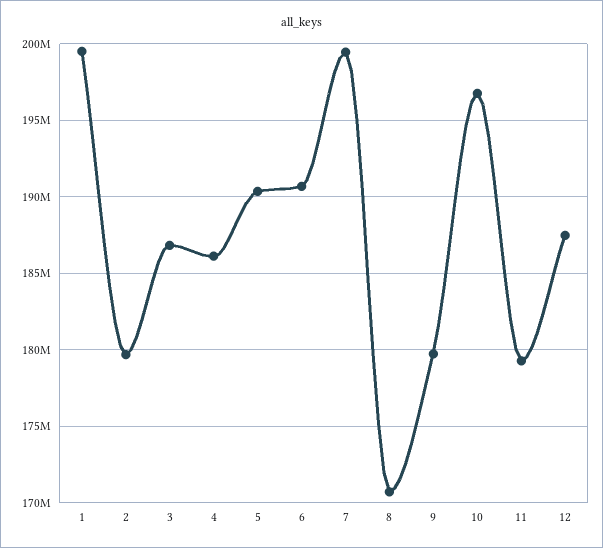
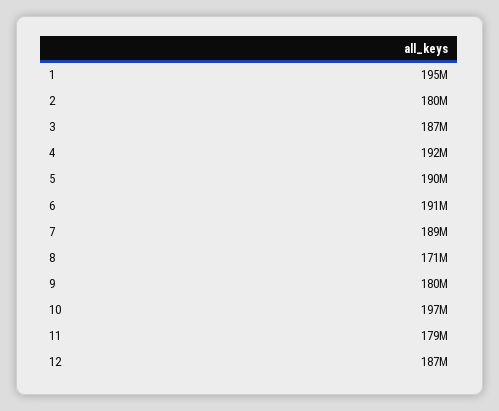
1: 199500000 -> 195000000
4: 186000000 -> 192000000
7: 199500000 -> 189000000

